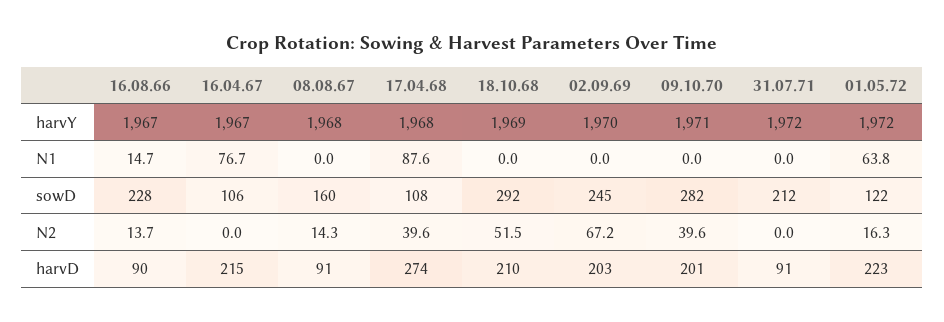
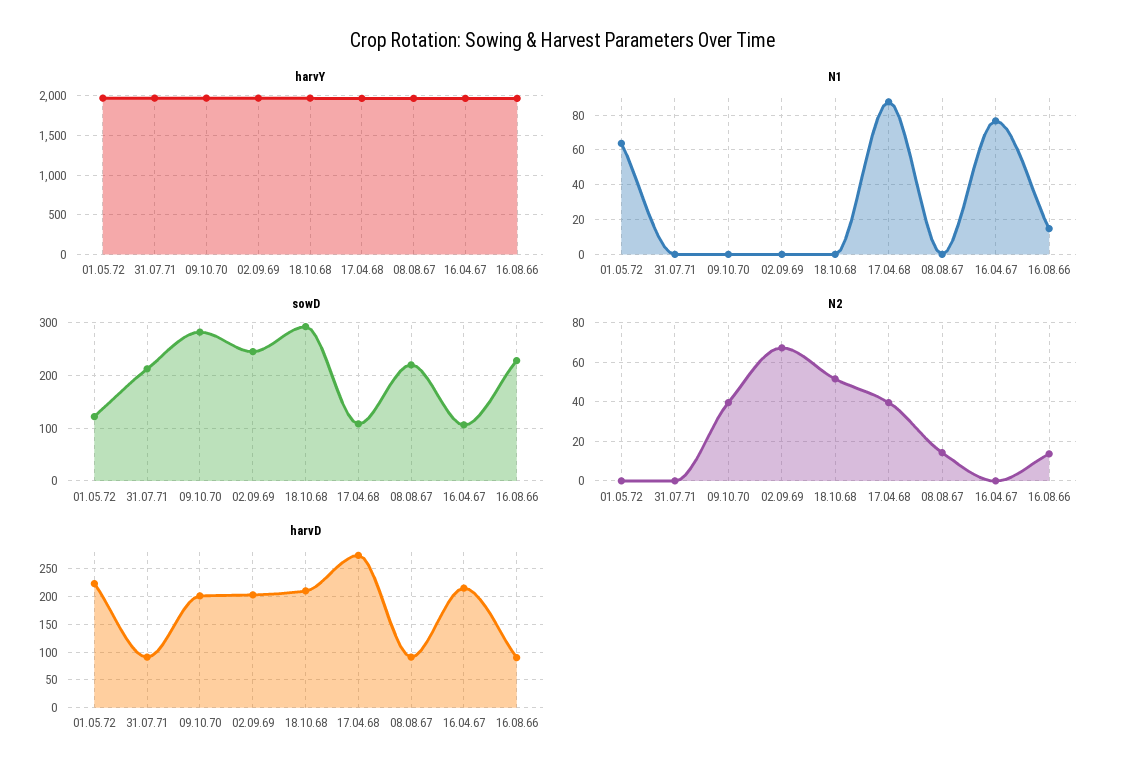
sowD, 08.08.67: 160 -> 220
N2, 01.05.72: 16.3 -> 0

